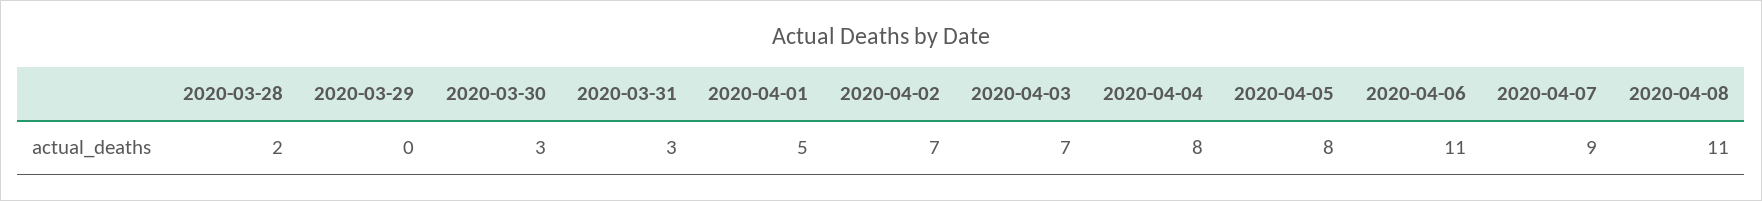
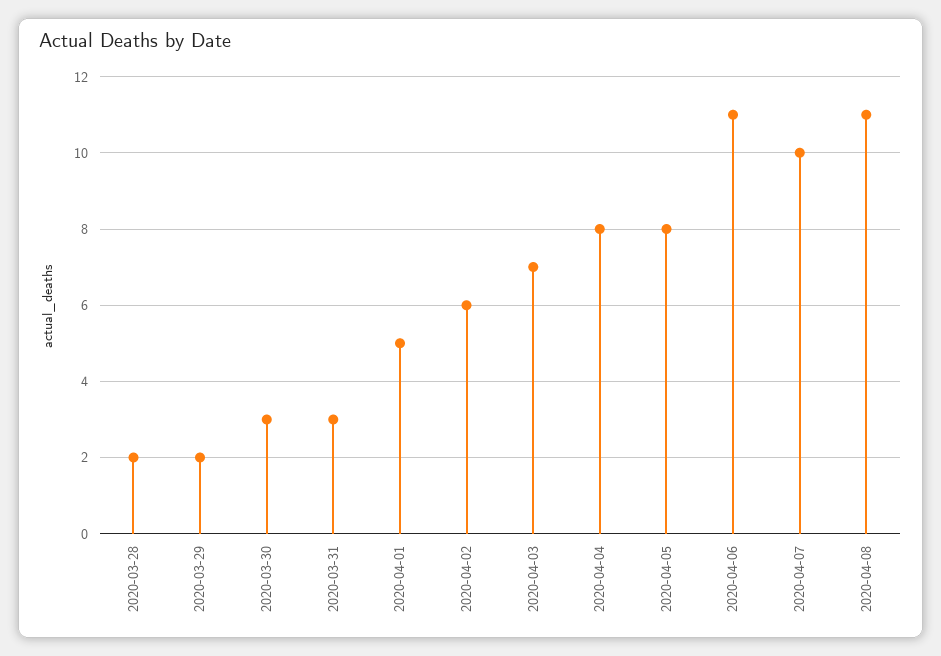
2020-03-29: 0 -> 2
2020-04-02: 7 -> 6
2020-04-07: 9 -> 10

